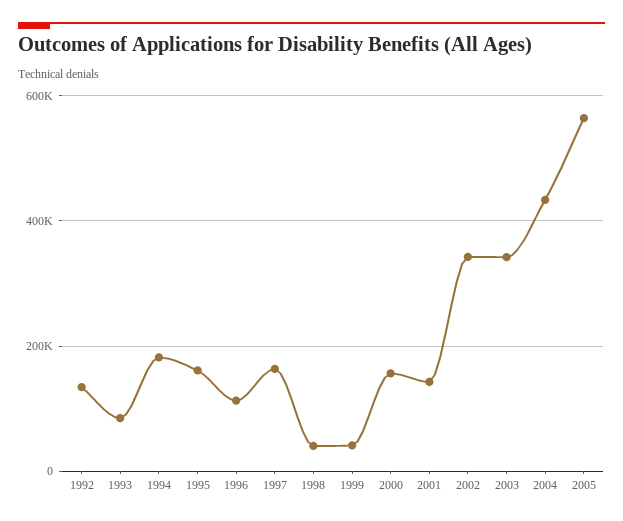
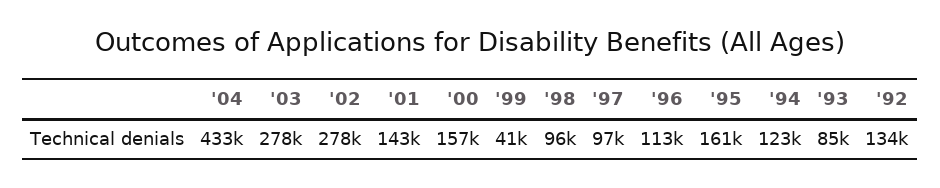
1994: 180000 -> 123000
1997: 160000 -> 97000
1998: 40000 -> 96000
2002: 340000 -> 278000
2003: 340000 -> 278000
2005: 560000 -> none

